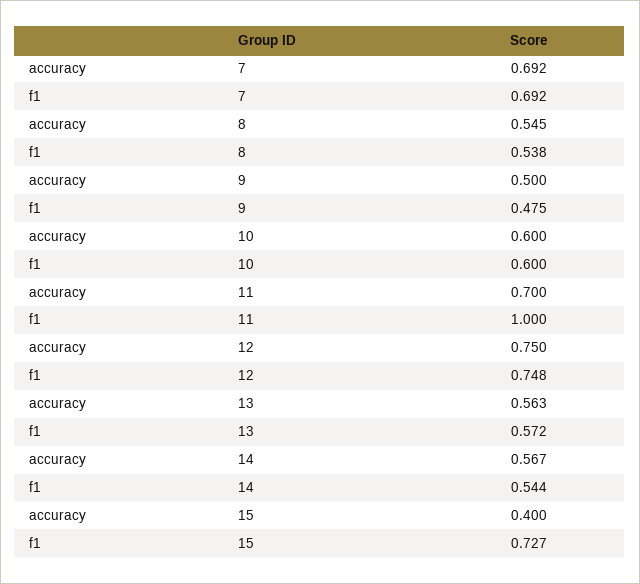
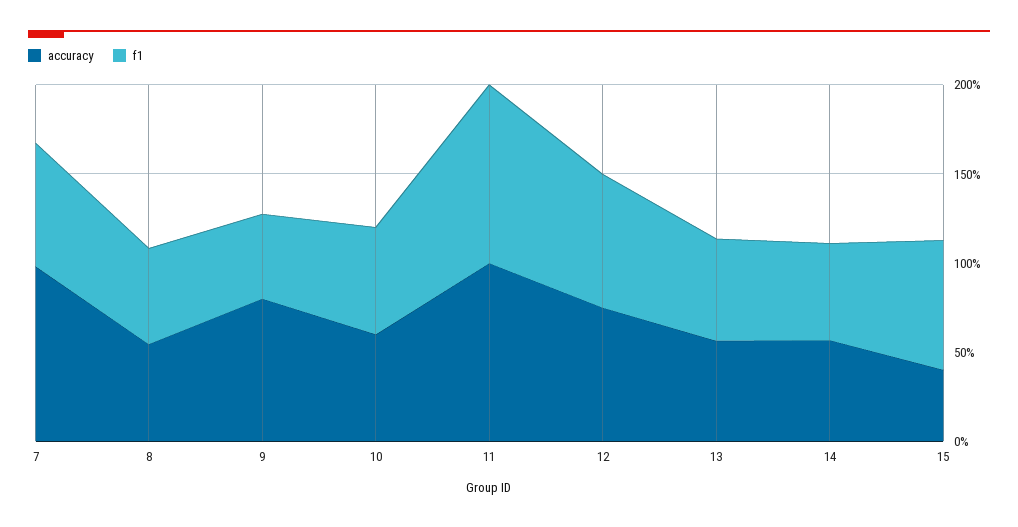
accuracy, 7: 0.692 -> 1
accuracy, 9: 0.5 -> 0.8
accuracy, 11: 0.7 -> 1

